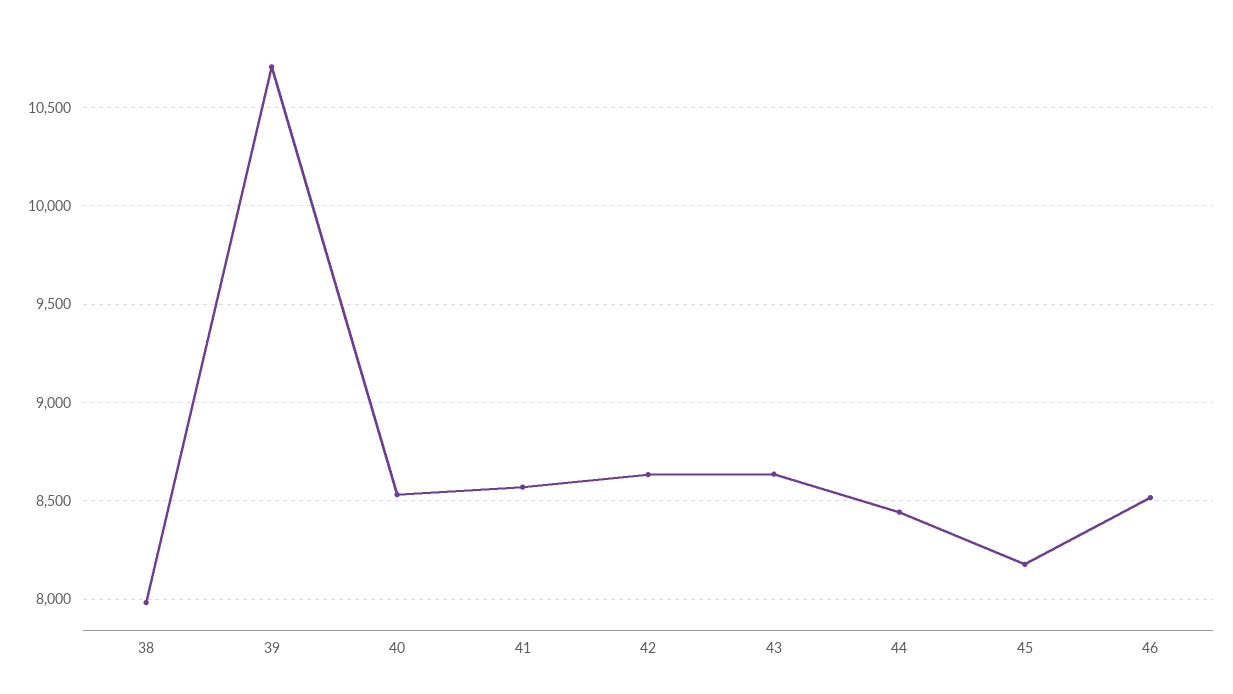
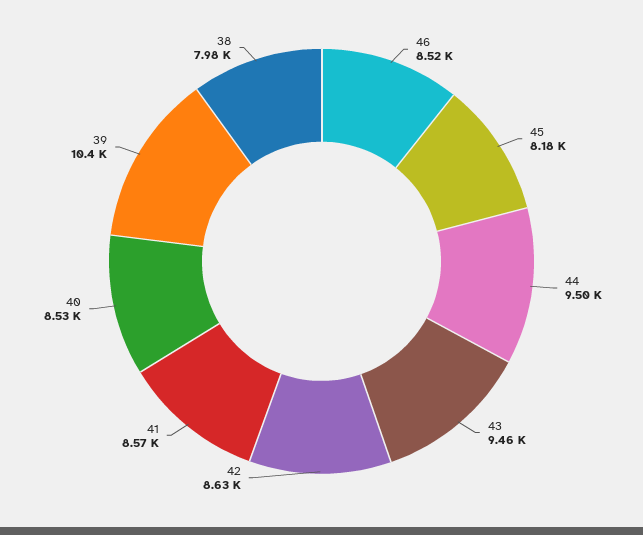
39: 10700 -> 10400
43: 8650 -> 9460
44: 8450 -> 9500

